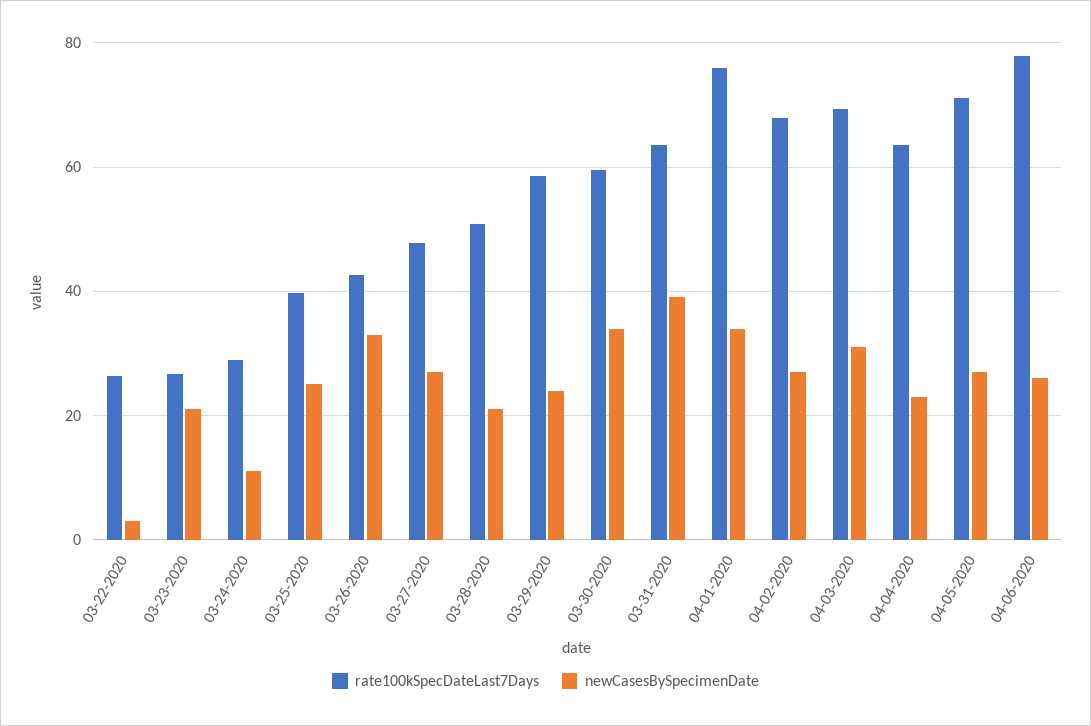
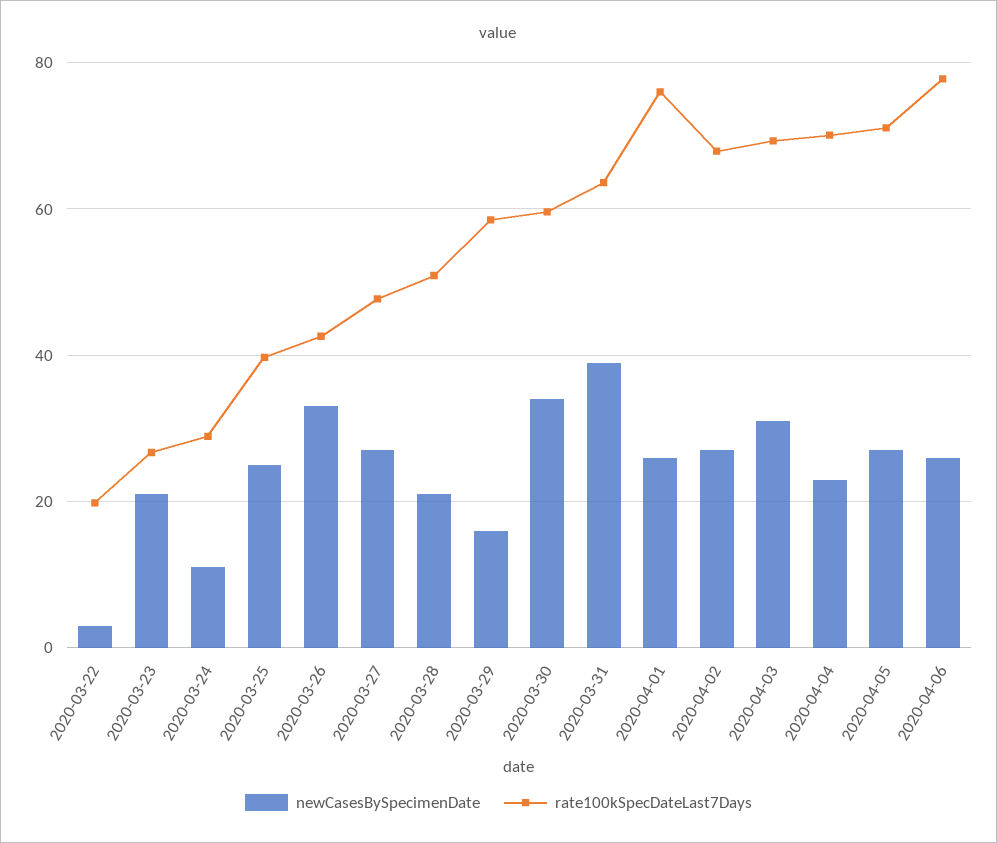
rate100kSpecDateLast7Days, 03-22-2020: 26 -> 20
newCasesBySpecimenDate, 03-29-2020: 24 -> 16
newCasesBySpecimenDate, 04-01-2020: 34 -> 26
rate100kSpecDateLast7Days, 04-04-2020: 64 -> 70

